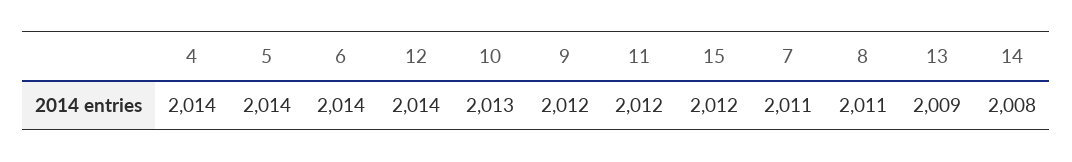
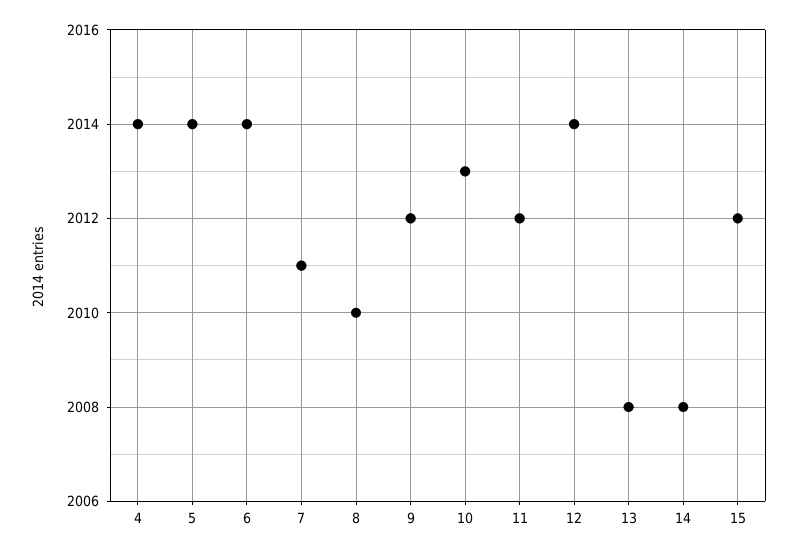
8: 2011 -> 2010
13: 2009 -> 2008

